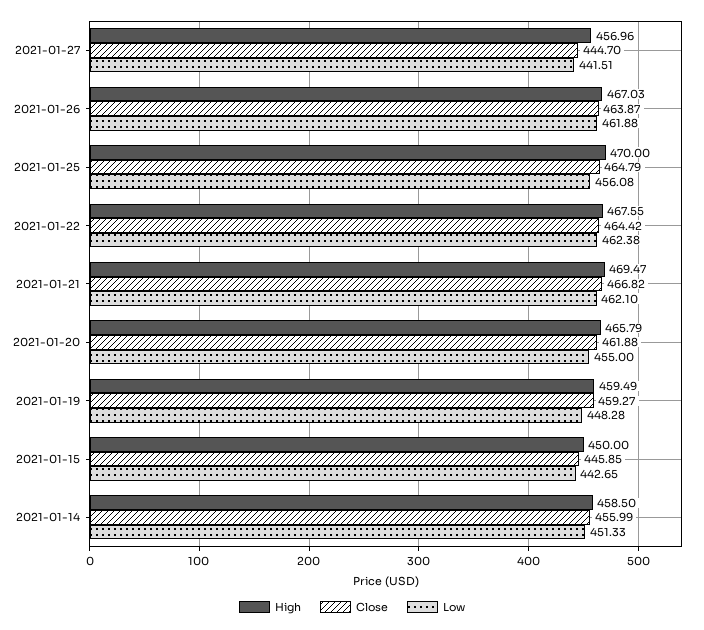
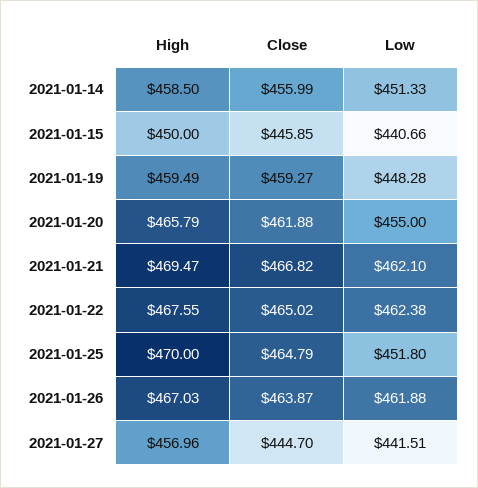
Low, 2021-01-25: 456.08 -> 451.8
Close, 2021-01-22: 464.42 -> 465.02
Low, 2021-01-15: 442.65 -> 440.66

